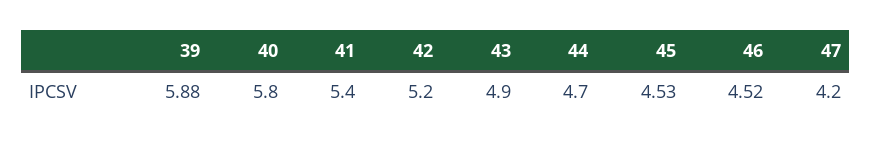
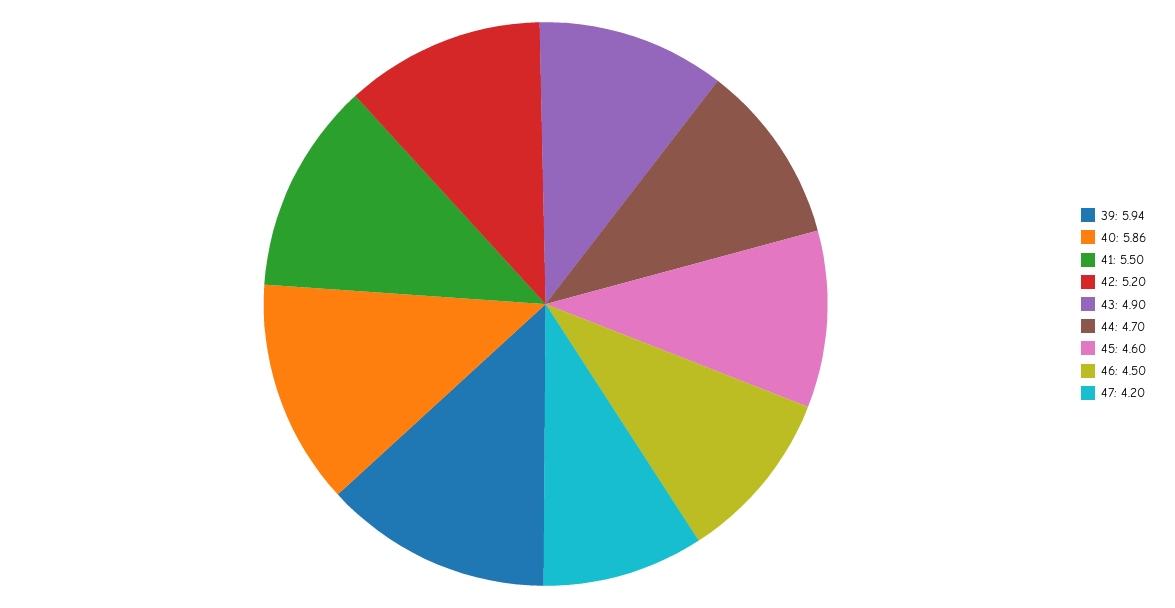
39: 5.88 -> 5.94
40: 5.8 -> 5.86
41: 5.4 -> 5.5
45: 4.53 -> 4.6
46: 4.52 -> 4.5

